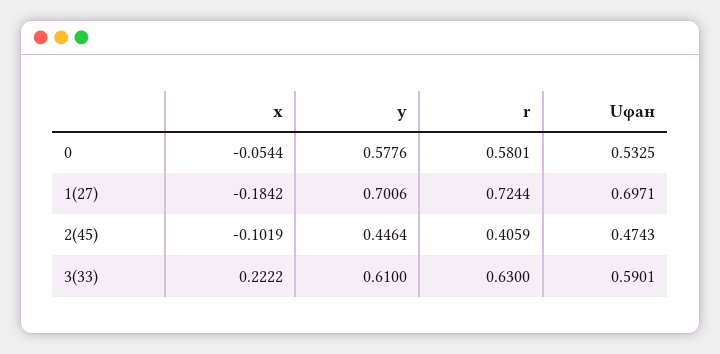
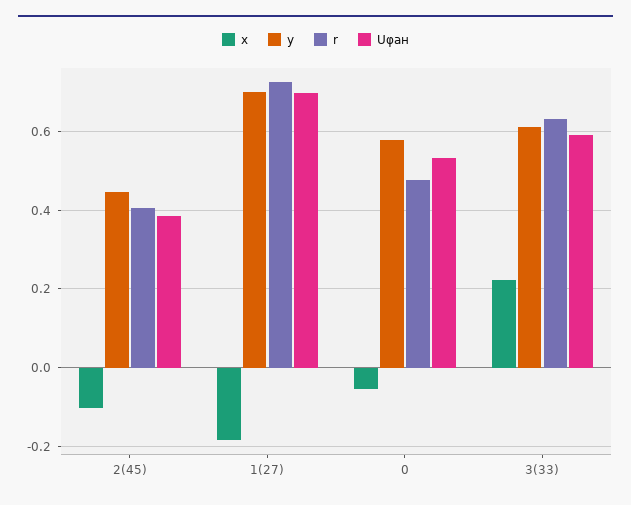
r, 0: 0.5801 -> 0.48
Uφан, 2(45): 0.4743 -> 0.38

